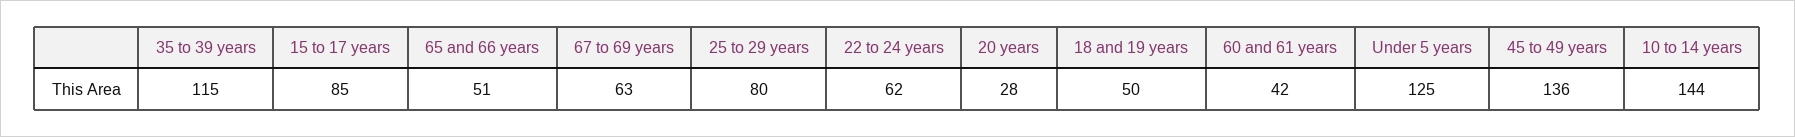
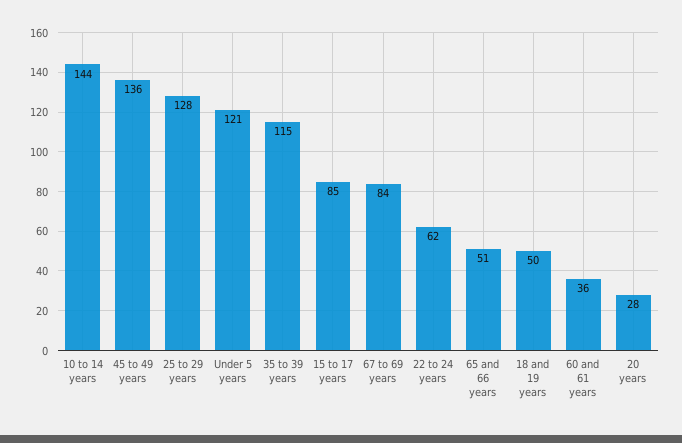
67 to 69 years: 63 -> 84
25 to 29 years: 80 -> 128
60 and 61 years: 42 -> 36
Under 5 years: 125 -> 121

